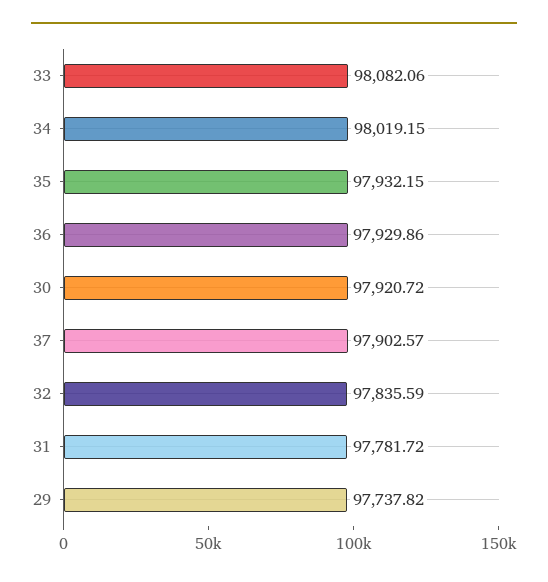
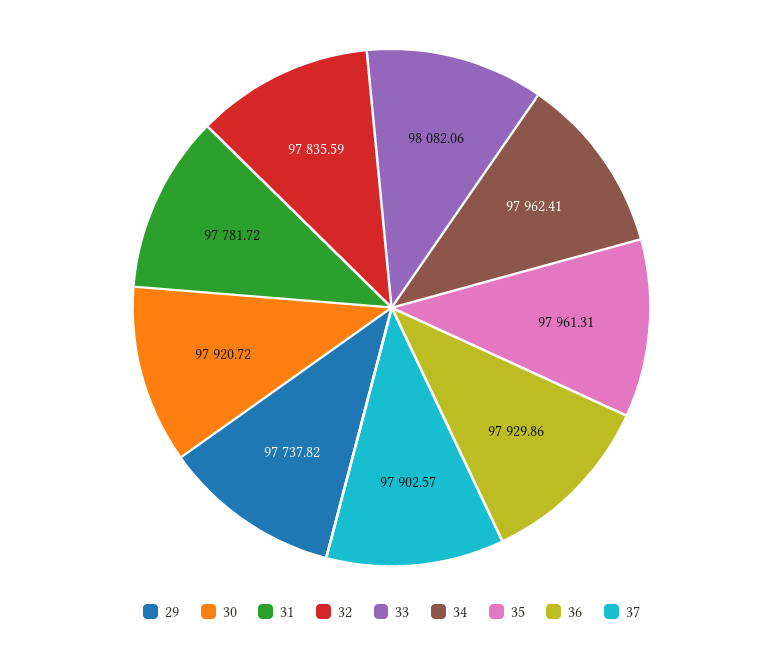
34: 98019.15 -> 97962.41
35: 97932.15 -> 97961.31

